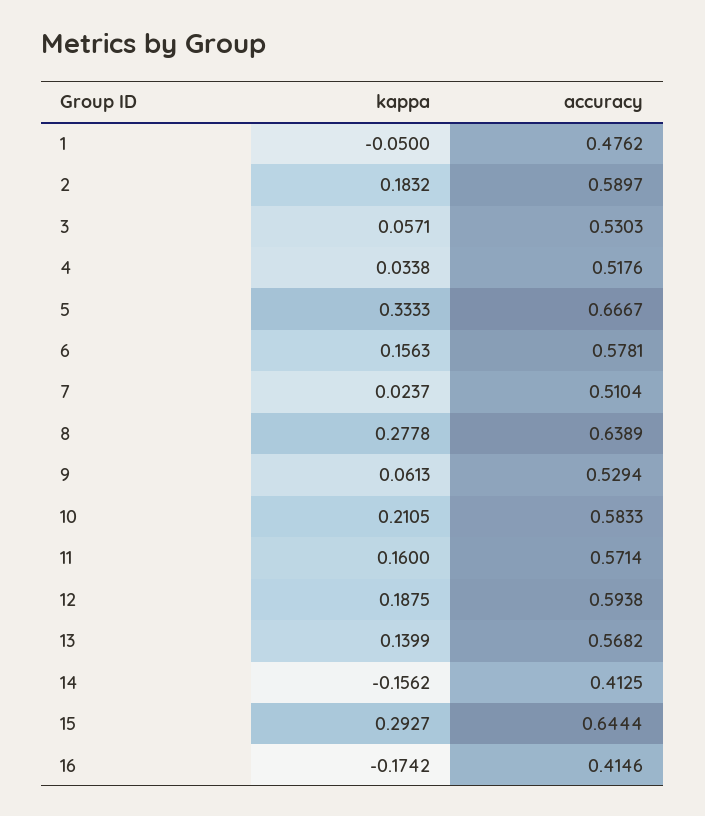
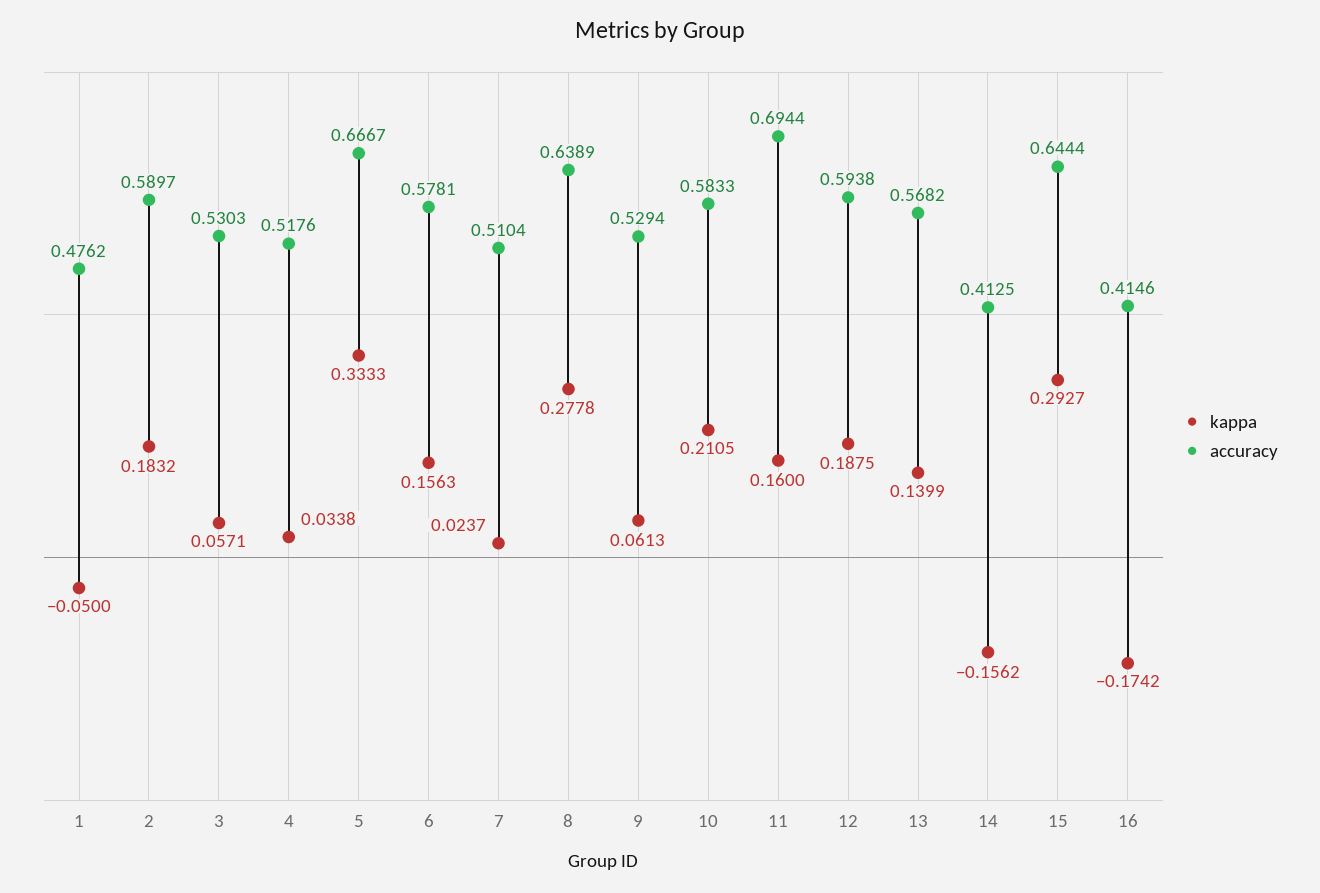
accuracy, 11: 0.5714 -> 0.6944

